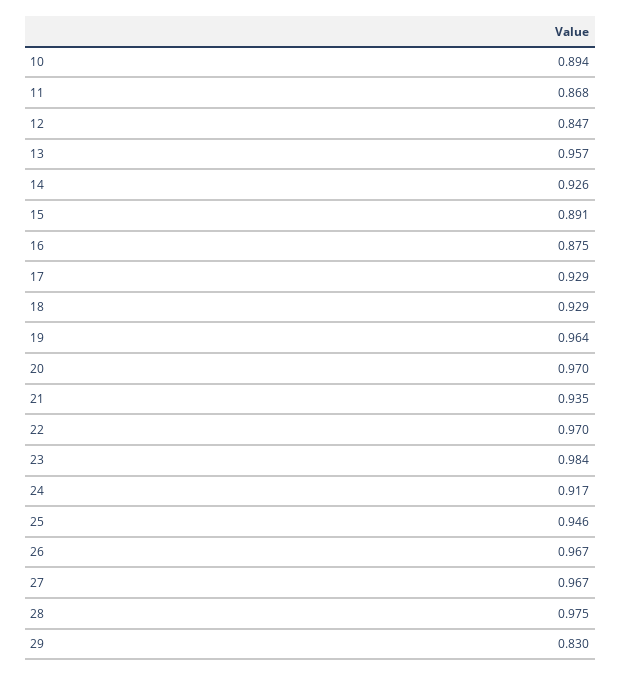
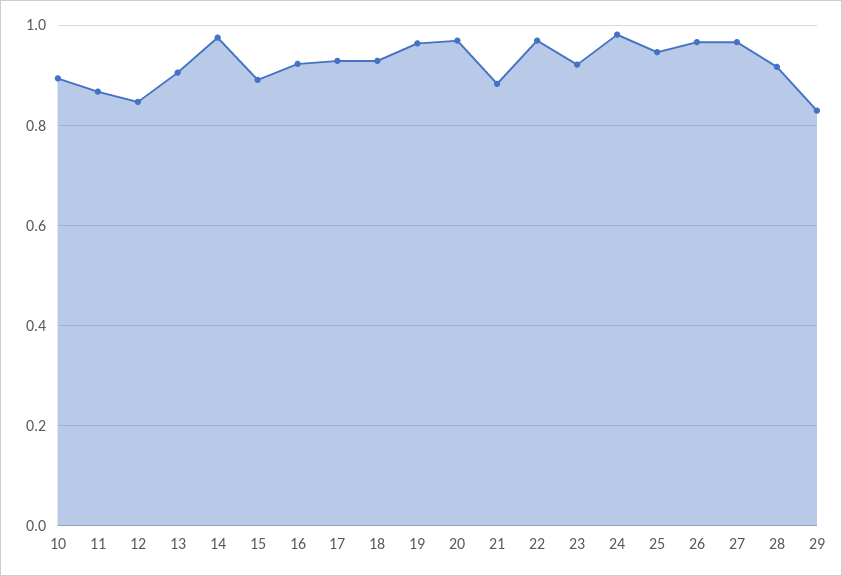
13: 0.957 -> 0.9
14: 0.926 -> 0.98
16: 0.875 -> 0.92
21: 0.935 -> 0.88
23: 0.984 -> 0.92
24: 0.917 -> 0.98
28: 0.975 -> 0.92

